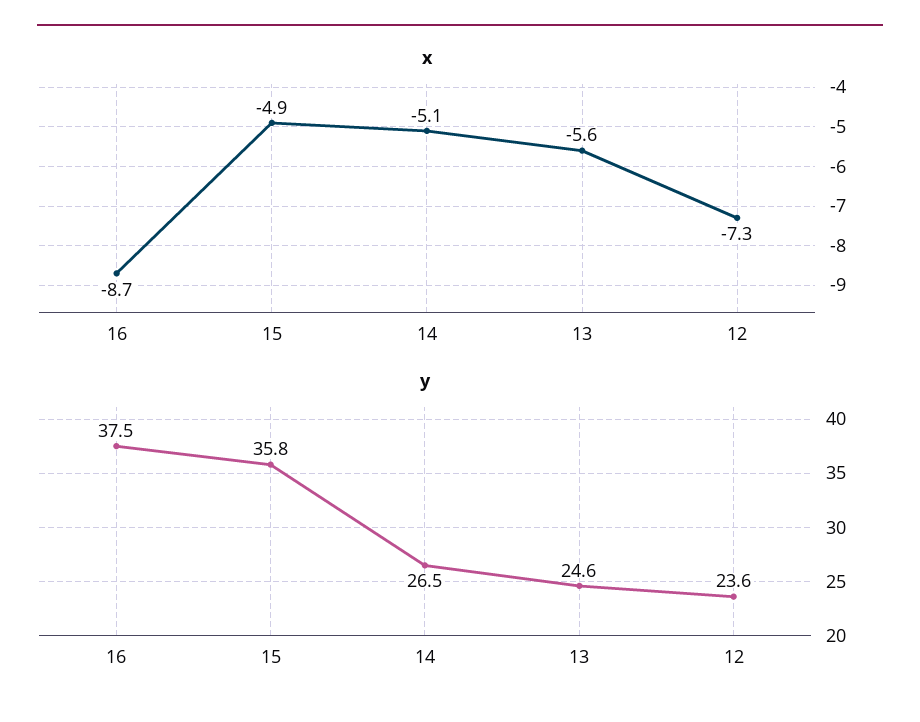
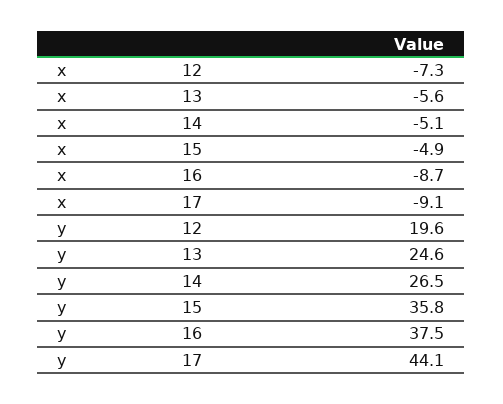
y, 12: 23.6 -> 19.6
x, 17: none -> -9.1
y, 17: none -> 44.1

